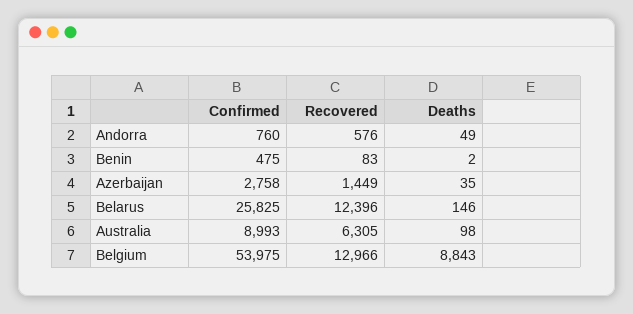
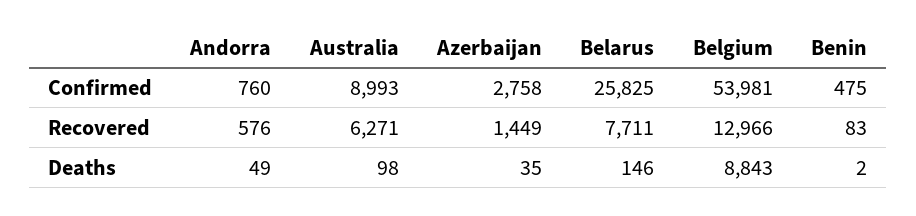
Recovered, Belarus: 12396 -> 7711
Recovered, Australia: 6305 -> 6271
Confirmed, Belgium: 53975 -> 53981

